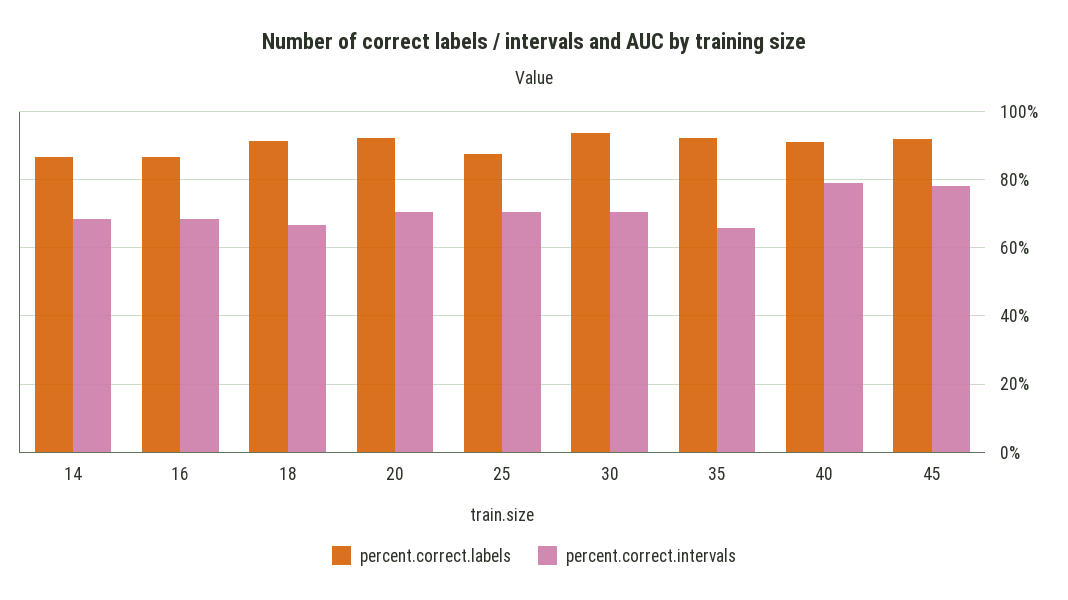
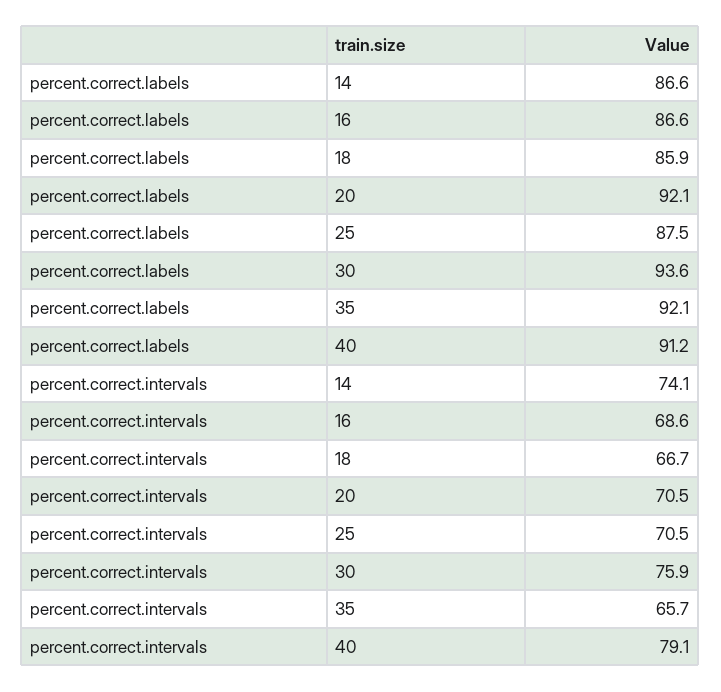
percent.correct.intervals, 14: 68 -> 74.1
percent.correct.labels, 18: 92 -> 85.9
percent.correct.intervals, 30: 70 -> 75.9
percent.correct.labels, 45: 92 -> none
percent.correct.intervals, 45: 78 -> none

